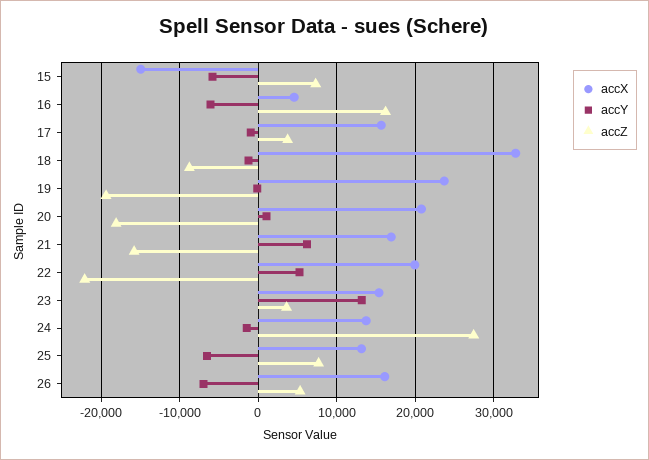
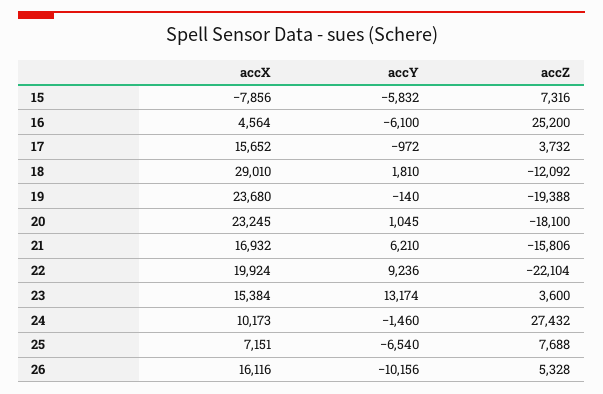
accX, 15: -15000 -> -7856
accZ, 16: 16000 -> 25200
accX, 18: 33000 -> 29010
accY, 18: -1000 -> 1810
accZ, 18: -9000 -> -12092
accX, 20: 21000 -> 23245
accY, 22: 5000 -> 9236
accX, 24: 14000 -> 10173
accX, 25: 13000 -> 7151
accY, 26: -7000 -> -10156

